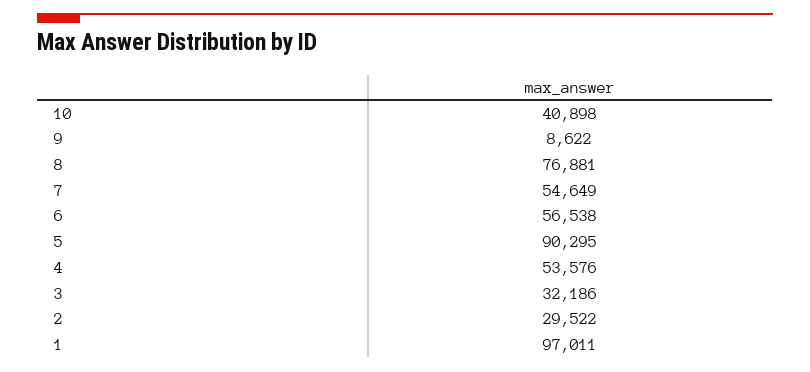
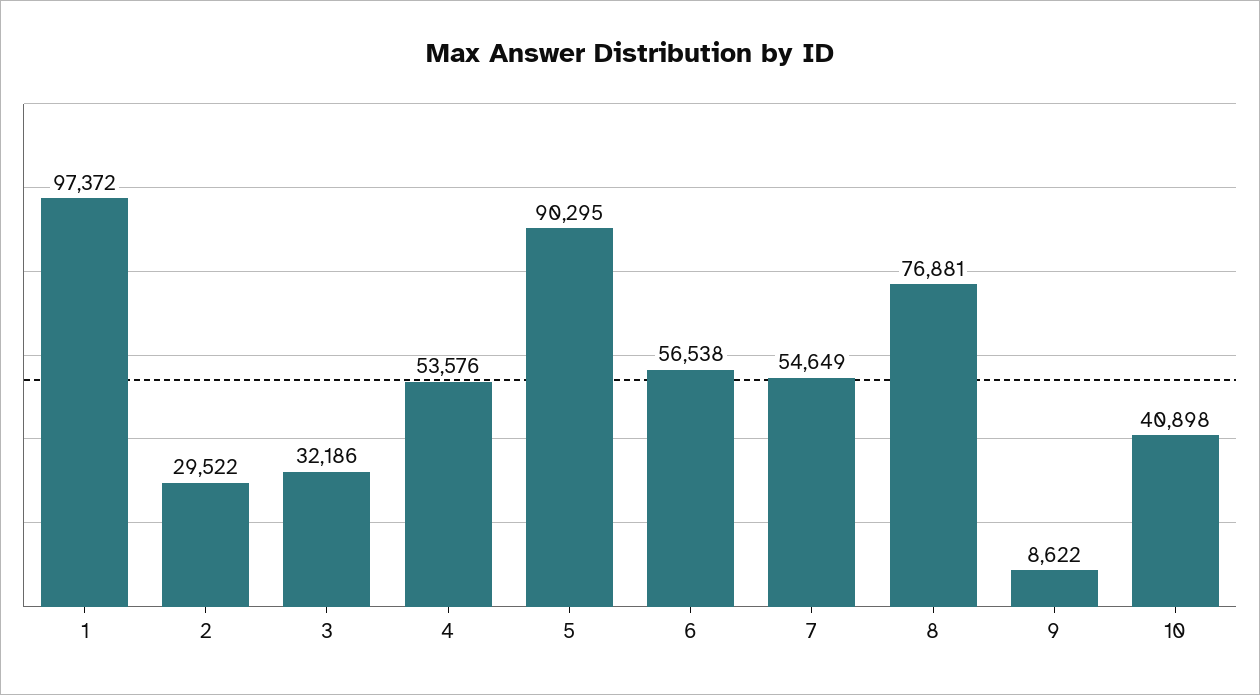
1: 97011 -> 97372

